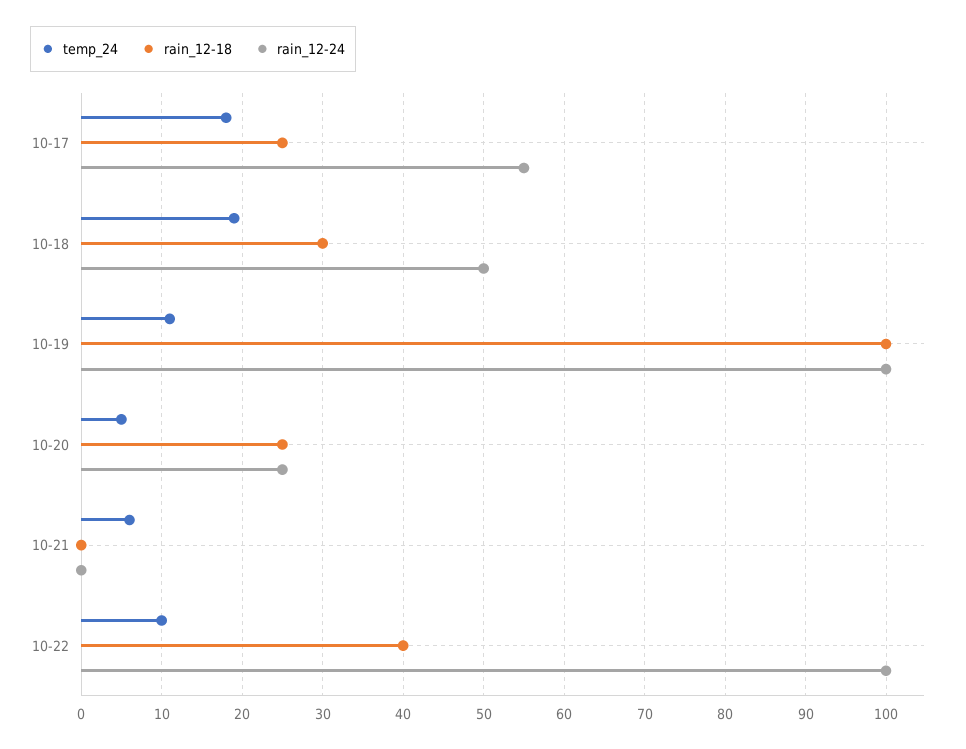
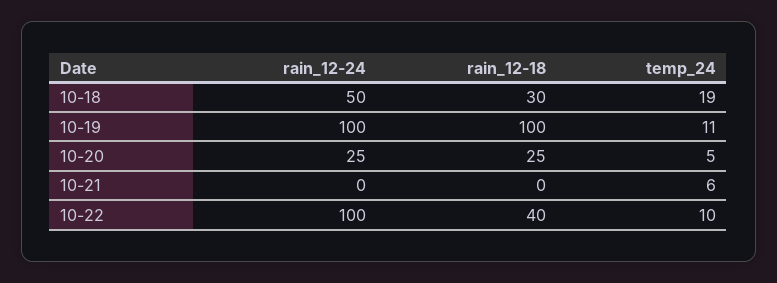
temp_24, 10-17: 18 -> none
rain_12-18, 10-17: 25 -> none
rain_12-24, 10-17: 55 -> none

